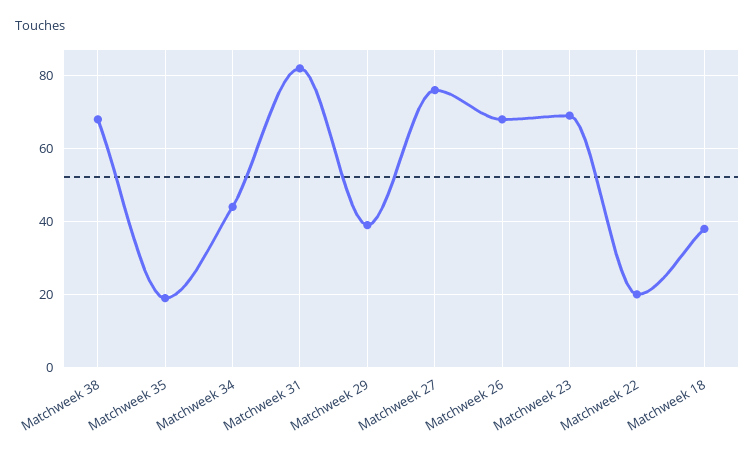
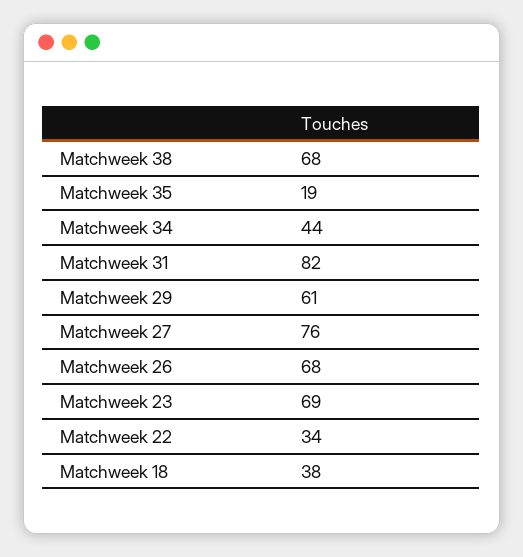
Matchweek 29: 40 -> 61
Matchweek 22: 20 -> 34

